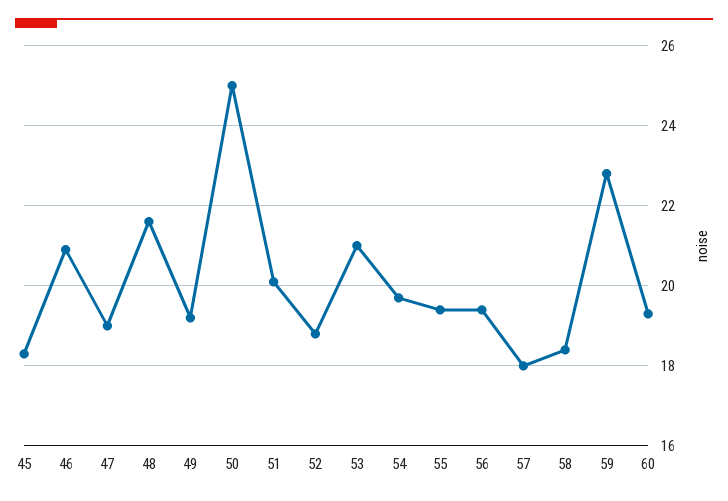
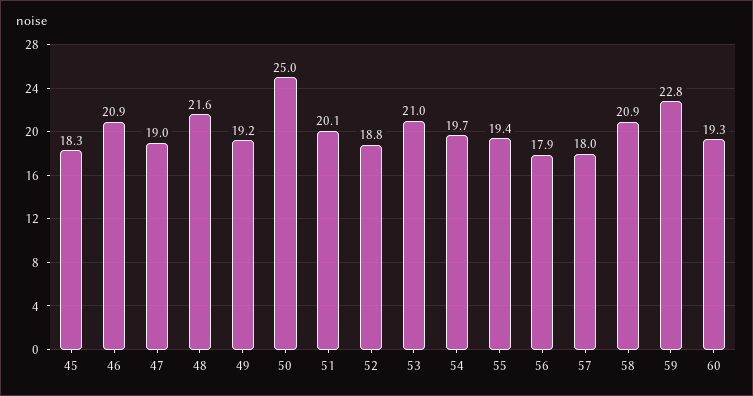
56: 19.5 -> 17.9
58: 18.5 -> 20.9

